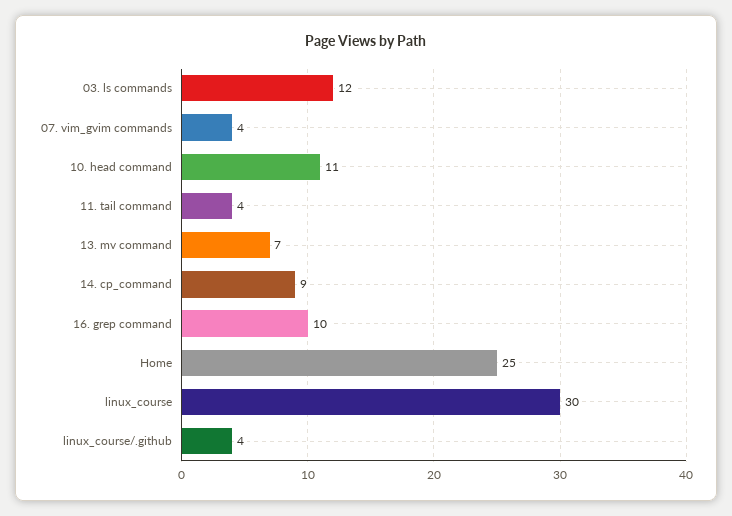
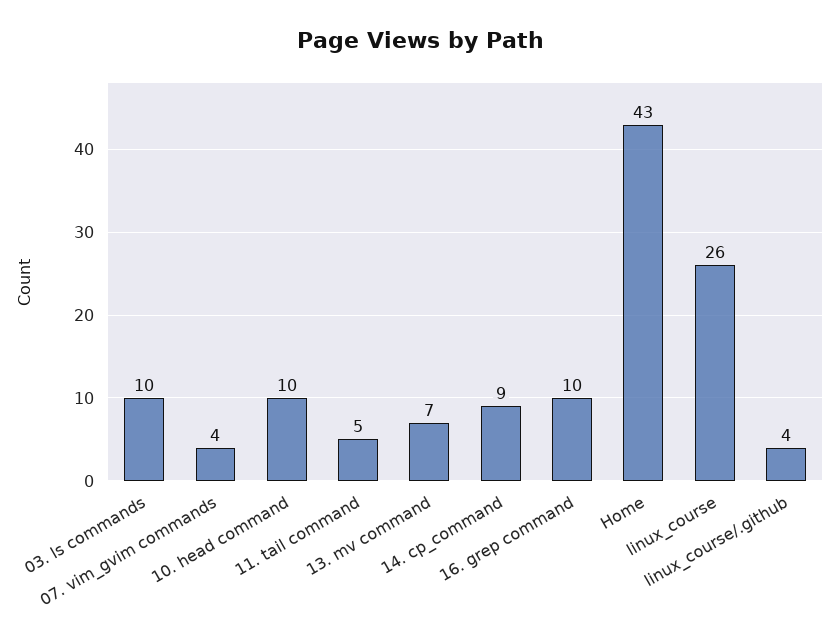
03. ls commands: 12 -> 10
10. head command: 11 -> 10
11. tail command: 4 -> 5
Home: 25 -> 43
linux_course: 30 -> 26

